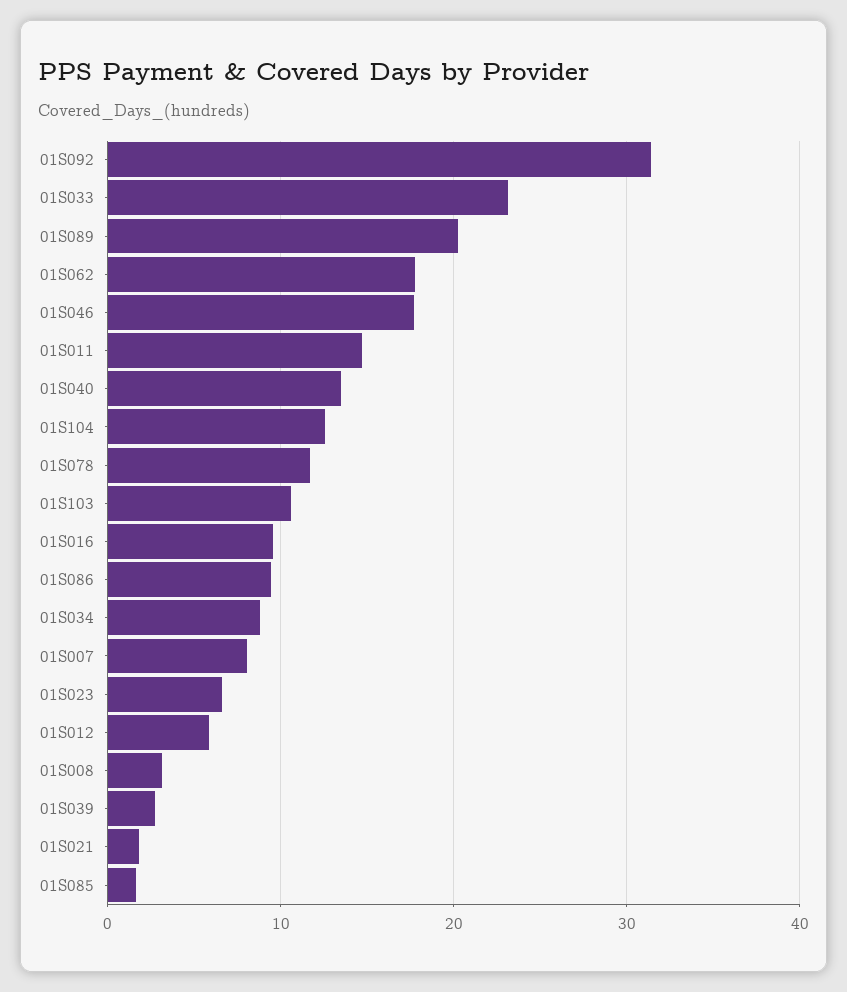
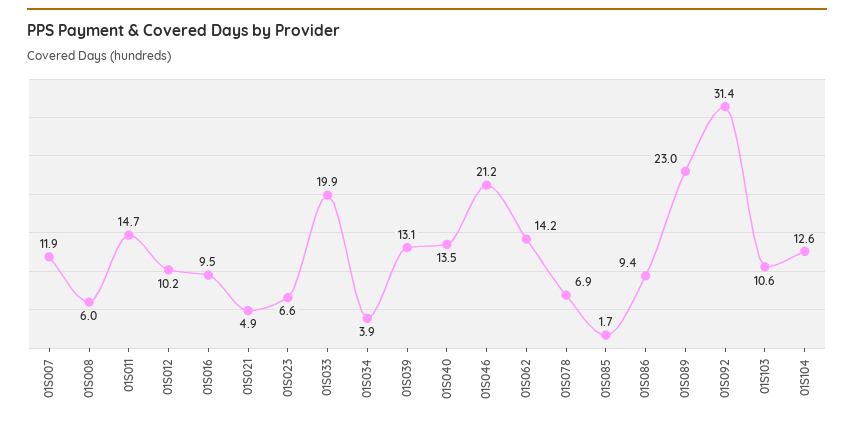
01S033: 23 -> 19.9
01S089: 20 -> 23
01S062: 18 -> 14.2
01S046: 18 -> 21.2
01S078: 12 -> 6.9
01S034: 9 -> 3.9
01S007: 8 -> 11.9
01S012: 6 -> 10.2
01S008: 3 -> 6
01S039: 3 -> 13.1
01S021: 2 -> 4.9

